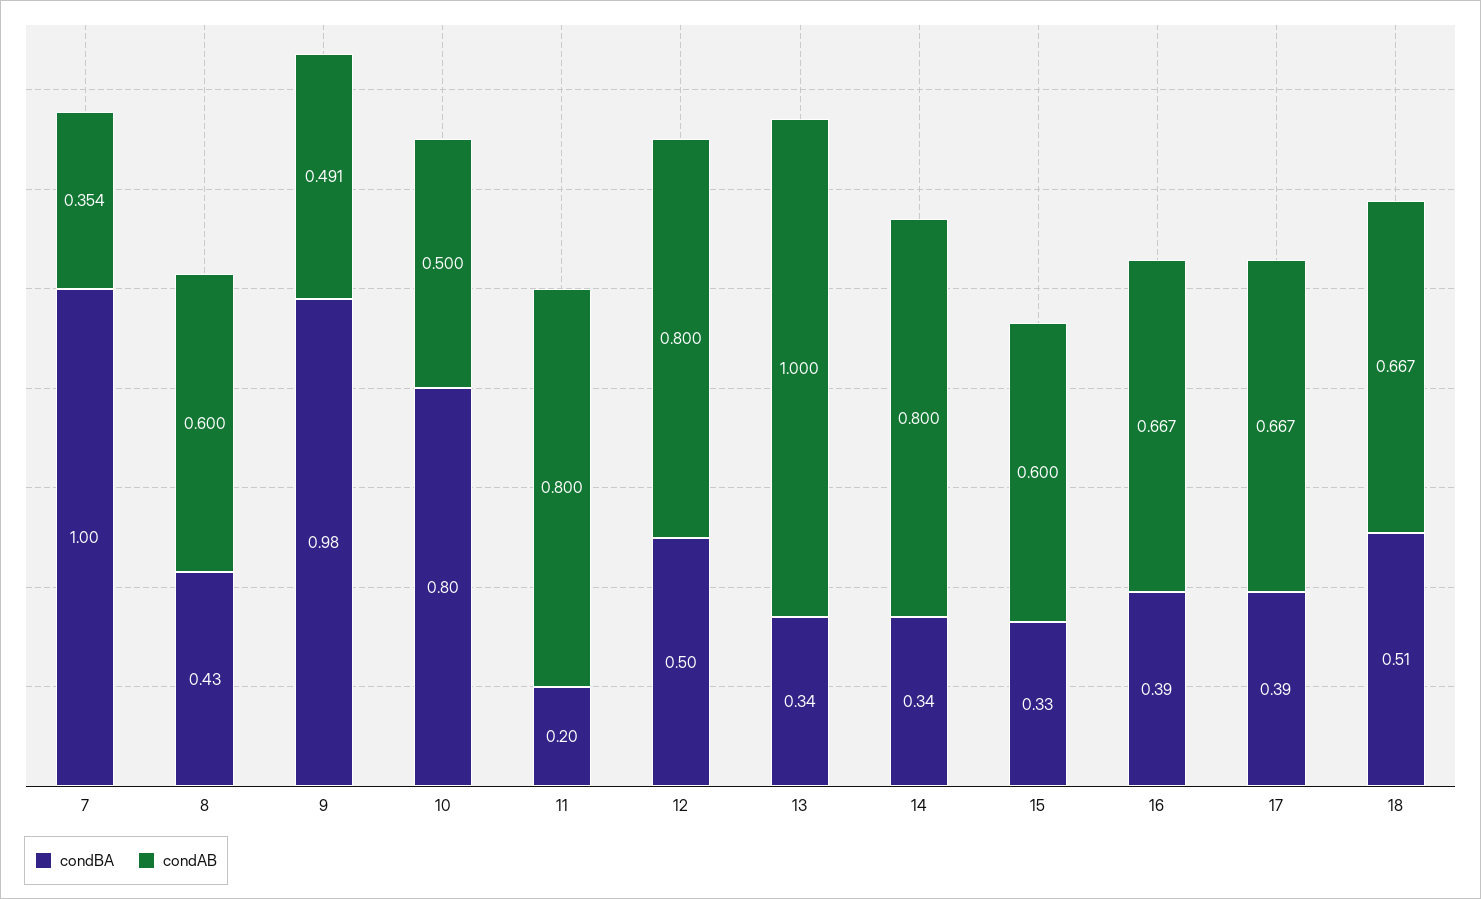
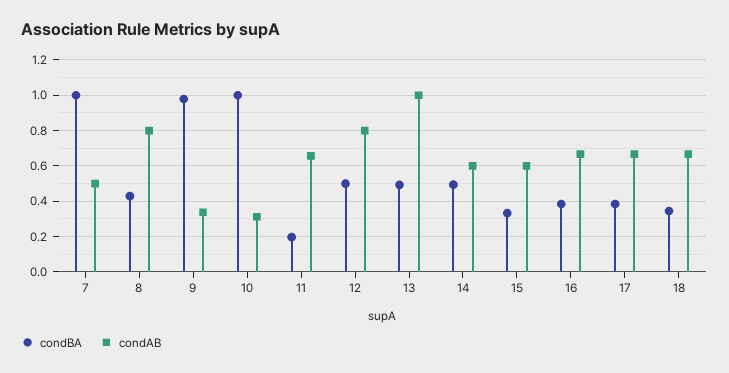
condAB, 7: 0.354 -> 0.5
condAB, 8: 0.6 -> 0.8
condAB, 9: 0.491 -> 0.35
condBA, 10: 0.8 -> 1
condAB, 10: 0.5 -> 0.3
condAB, 11: 0.8 -> 0.65
condBA, 13: 0.34 -> 0.5
condBA, 14: 0.34 -> 0.5
condAB, 14: 0.8 -> 0.6
condBA, 18: 0.51 -> 0.35

